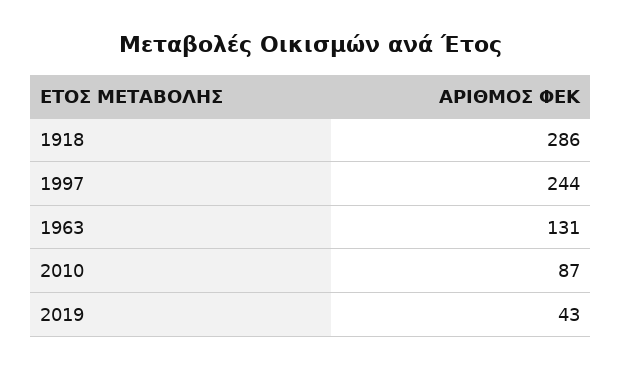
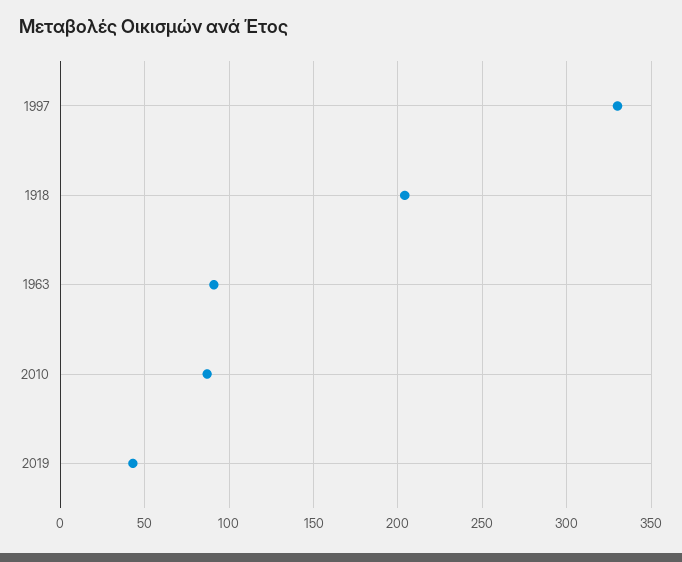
1918: 286 -> 205
1997: 244 -> 330
1963: 131 -> 90

